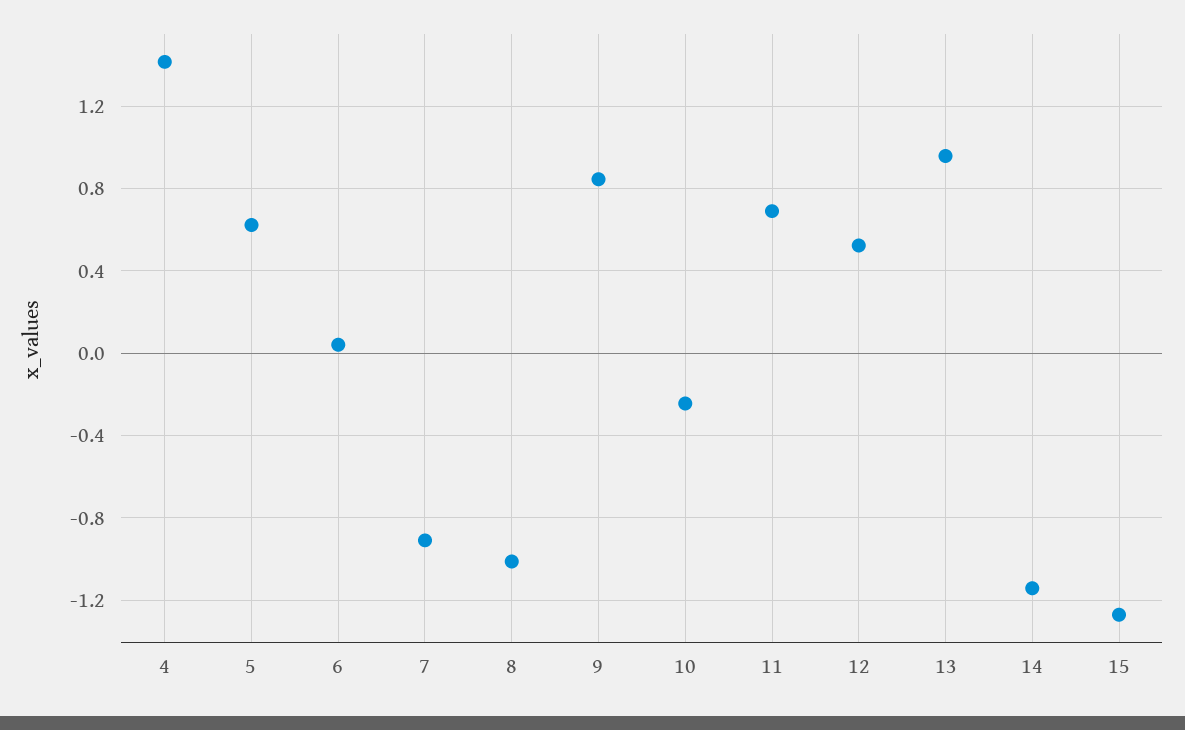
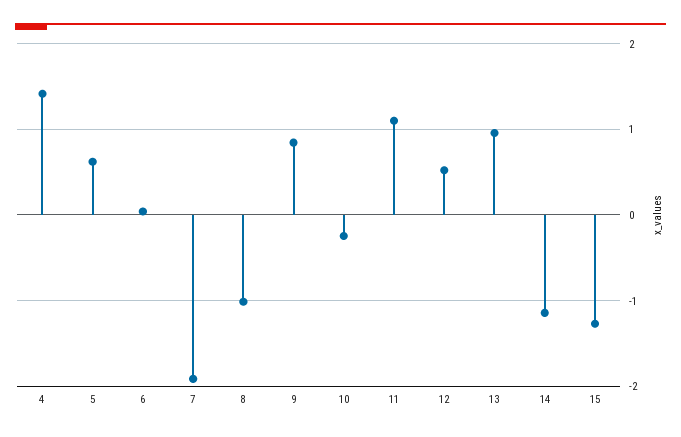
7: -0.9 -> -1.9
11: 0.7 -> 1.1

